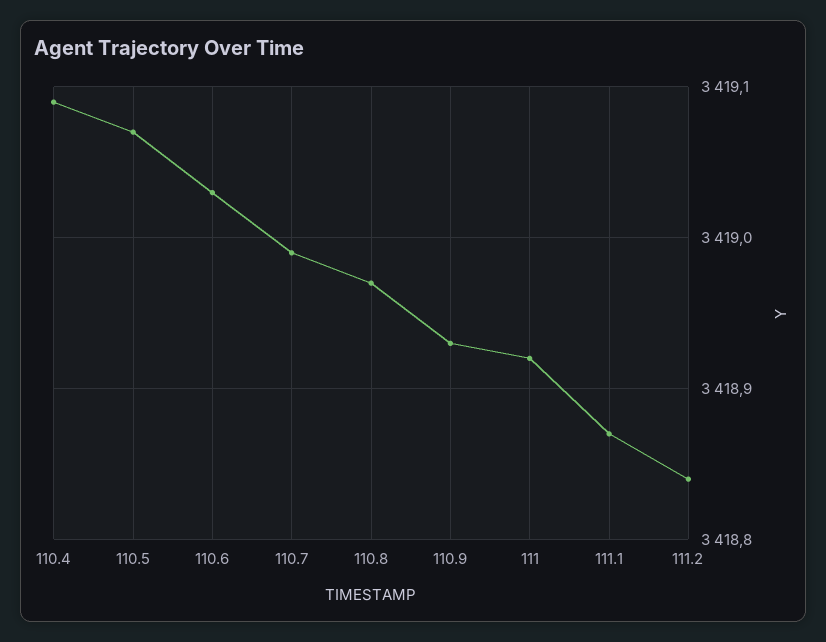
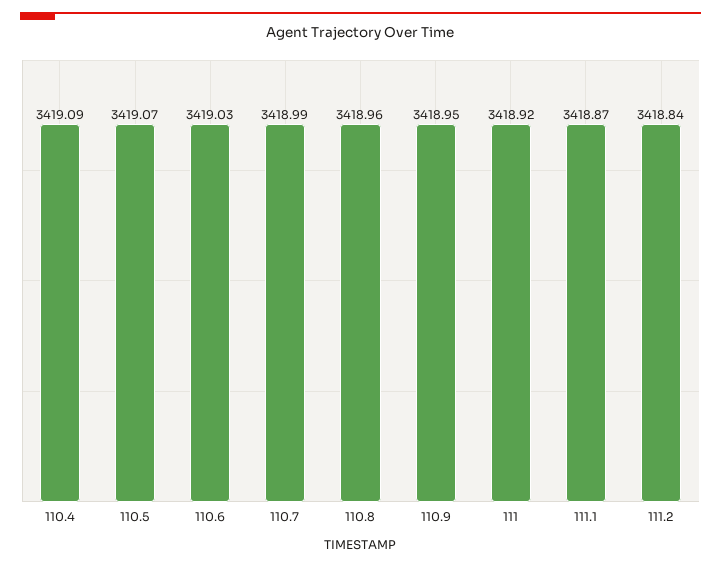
110.8: 3418.97 -> 3418.96
110.9: 3418.93 -> 3418.95

